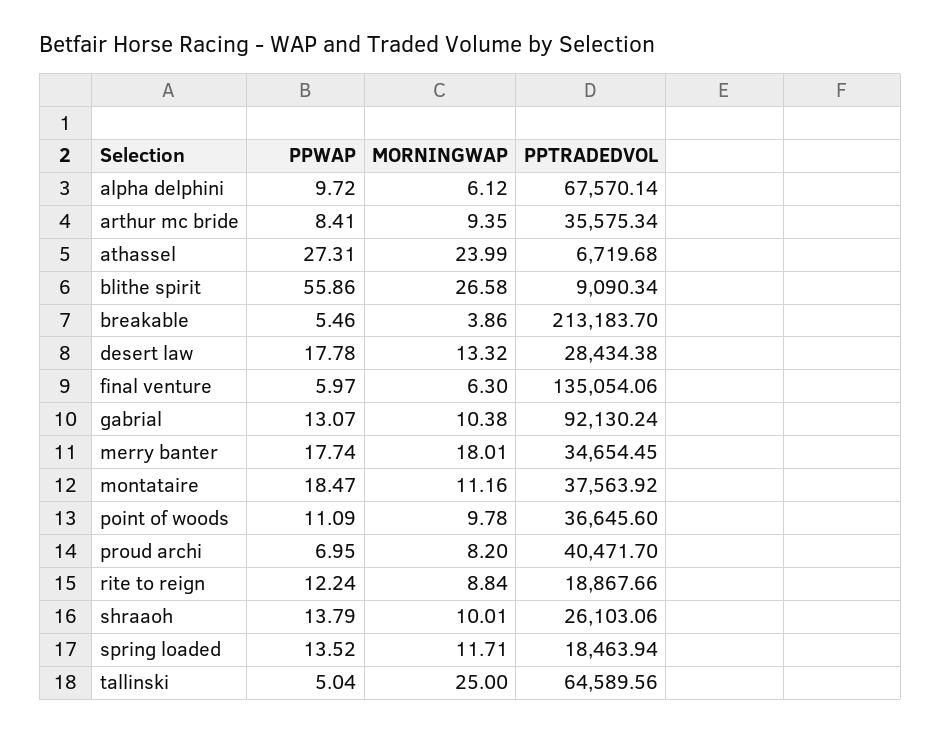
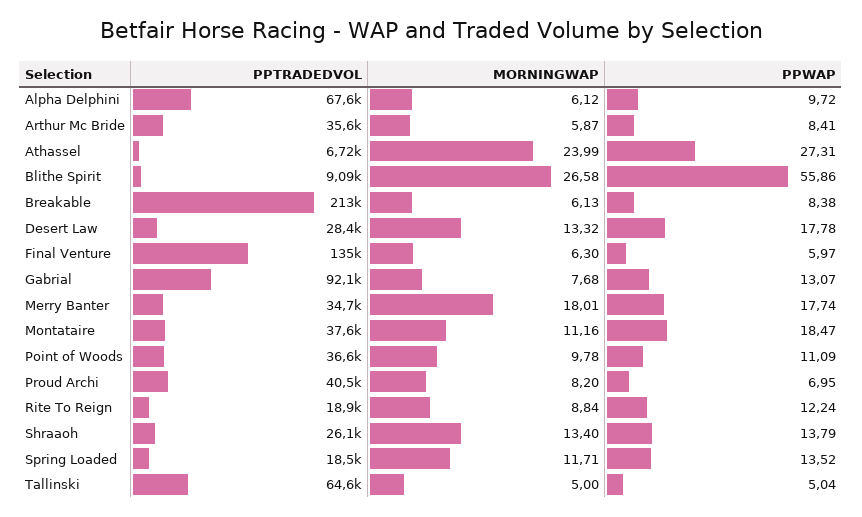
MORNINGWAP, arthur mc bride: 9.35 -> 5.87
PPWAP, breakable: 5.46 -> 8.38
MORNINGWAP, breakable: 3.86 -> 6.13
MORNINGWAP, gabrial: 10.38 -> 7.68
MORNINGWAP, shraaoh: 10.01 -> 13.4
MORNINGWAP, tallinski: 25 -> 5

